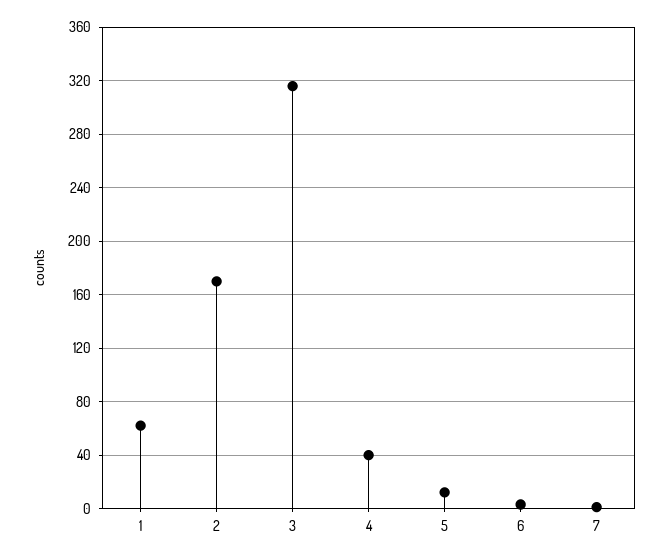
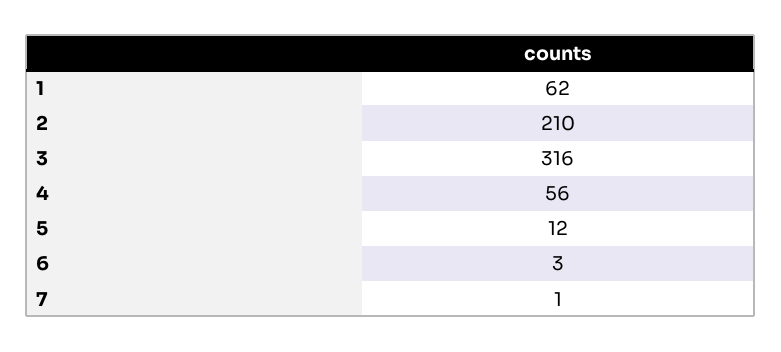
2: 170 -> 210
4: 40 -> 56

